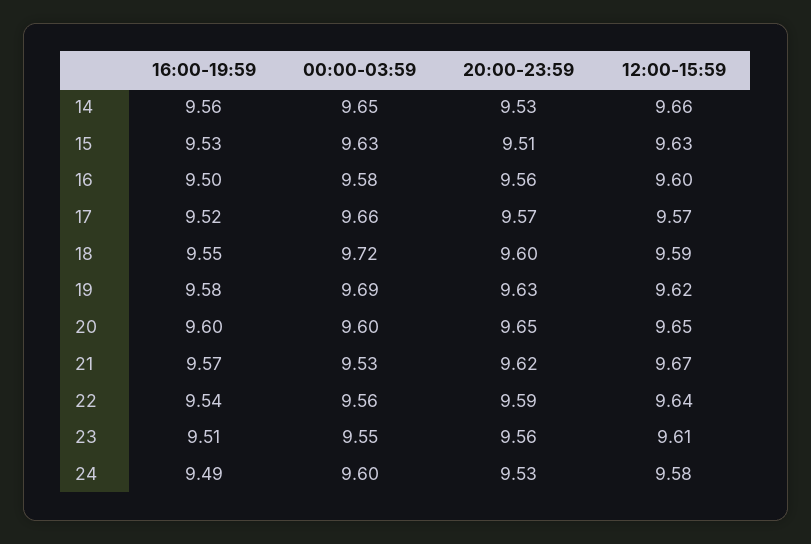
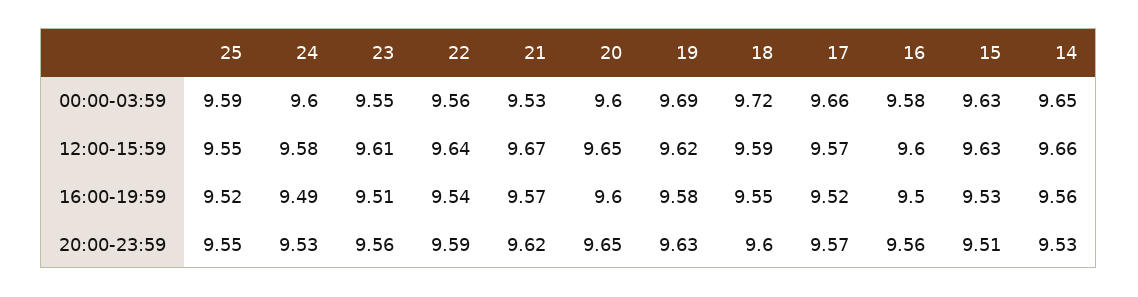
00:00-03:59, 25: none -> 9.59
12:00-15:59, 25: none -> 9.55
16:00-19:59, 25: none -> 9.52
20:00-23:59, 25: none -> 9.55

